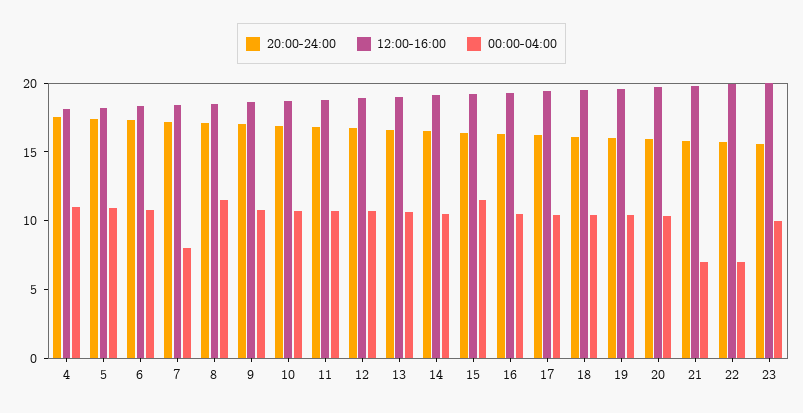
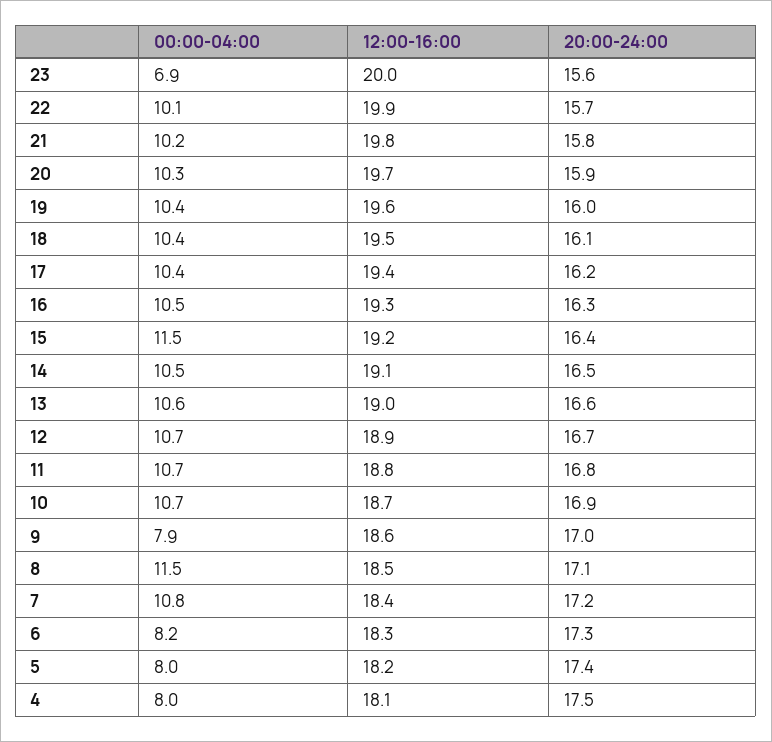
00:00-04:00, 4: 11 -> 8
00:00-04:00, 5: 11 -> 8
00:00-04:00, 6: 11 -> 8.2
00:00-04:00, 7: 8 -> 10.8
00:00-04:00, 9: 11 -> 7.9
00:00-04:00, 21: 7 -> 10.2
00:00-04:00, 22: 7 -> 10.1
00:00-04:00, 23: 10 -> 6.9

